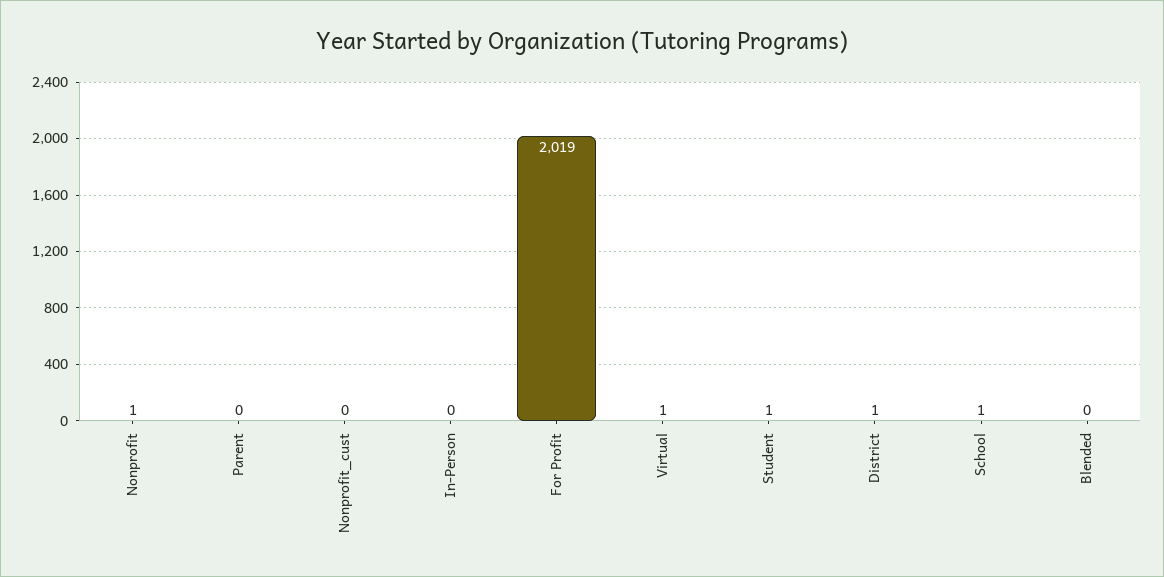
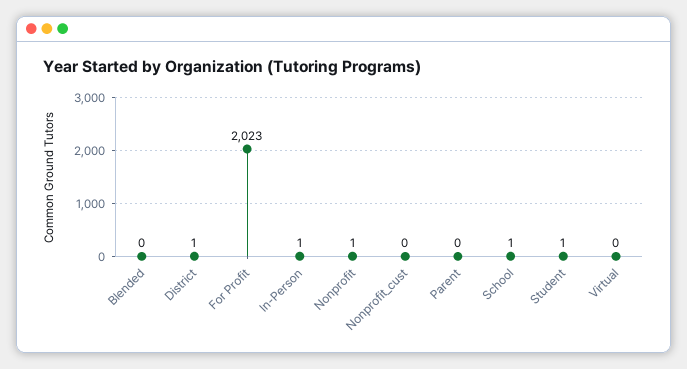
In-Person: 0 -> 1
For Profit: 2019 -> 2023
Virtual: 1 -> 0

